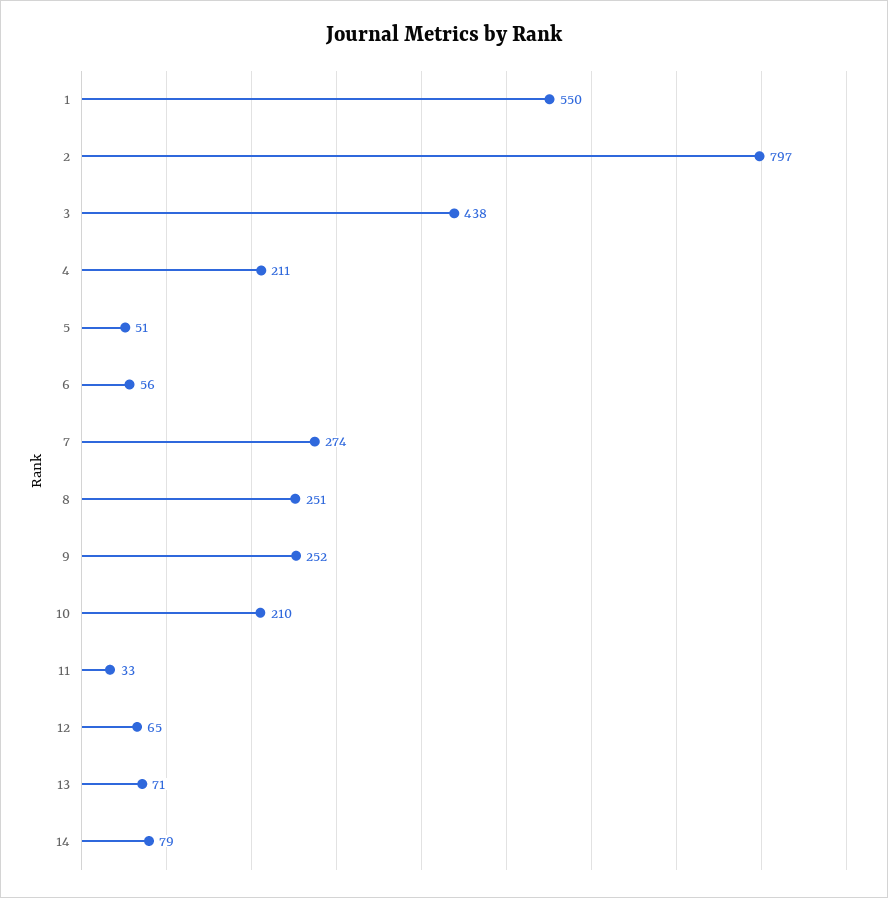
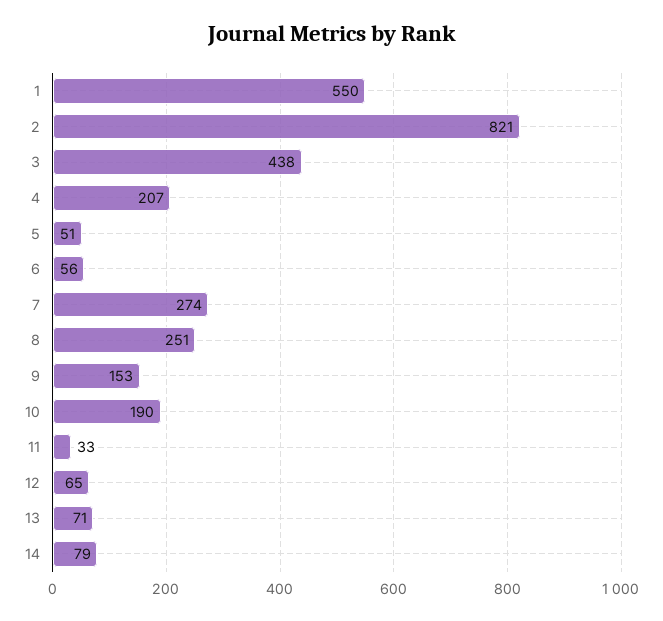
2: 797 -> 821
4: 211 -> 207
9: 252 -> 153
10: 210 -> 190

